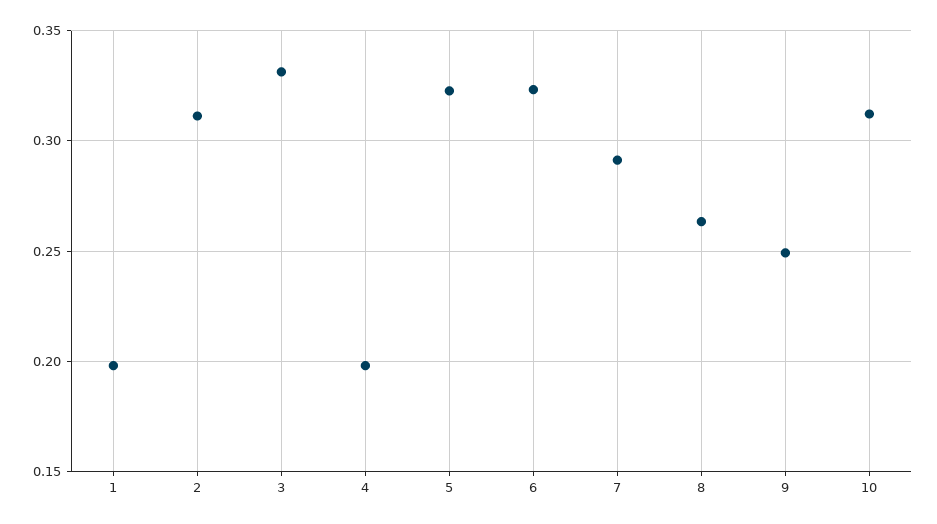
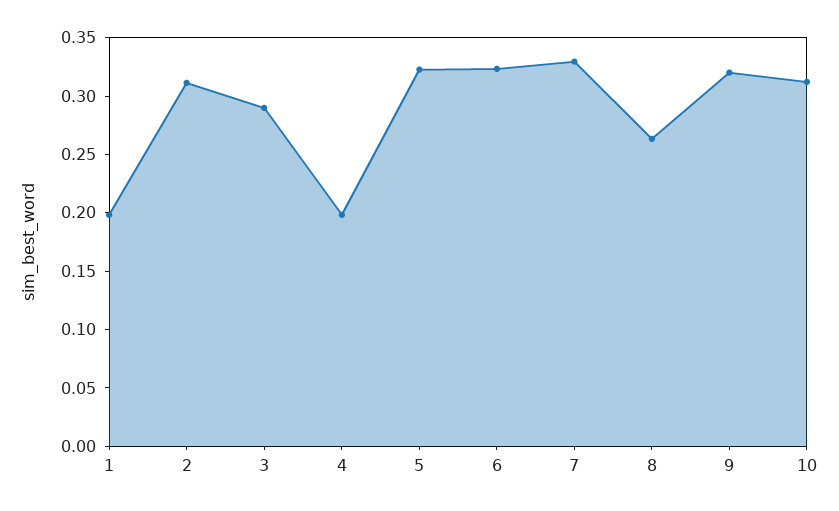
3: 0.33 -> 0.29
7: 0.29 -> 0.33
9: 0.25 -> 0.32

